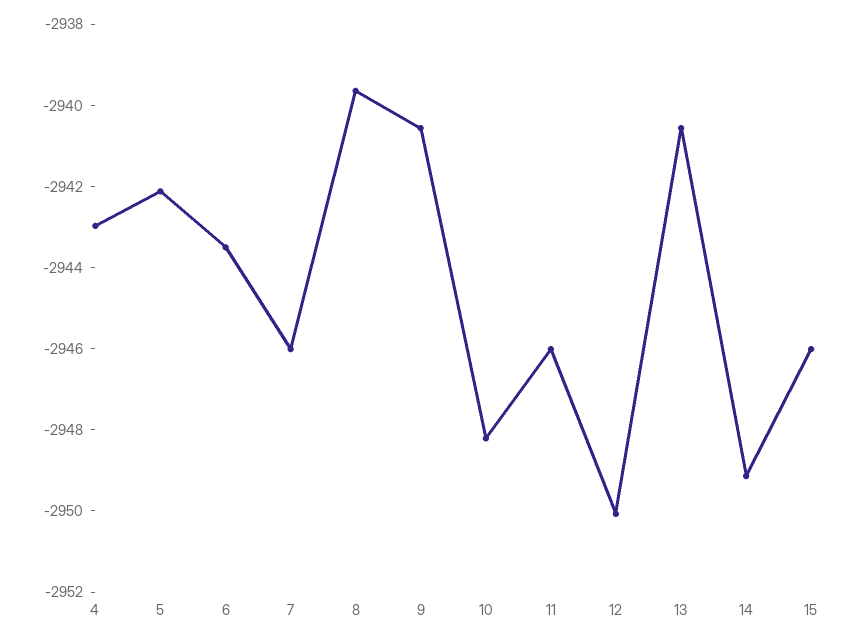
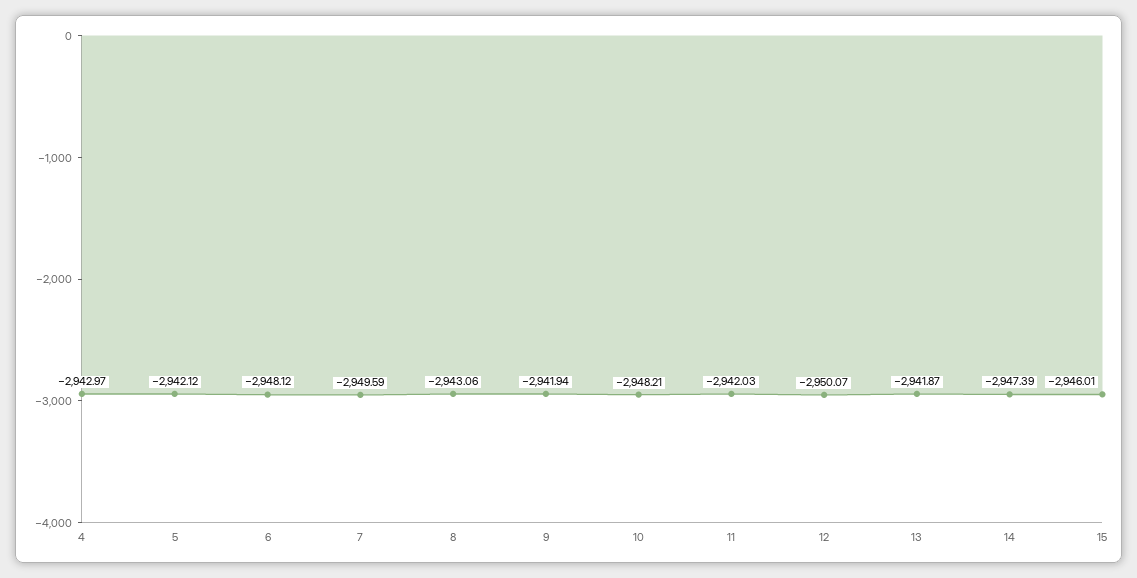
6: -2943.5 -> -2948.12
7: -2946 -> -2949.59
8: -2939.5 -> -2943.06
9: -2940.5 -> -2941.94
11: -2946 -> -2942.03
13: -2940.5 -> -2941.87
14: -2949 -> -2947.39

